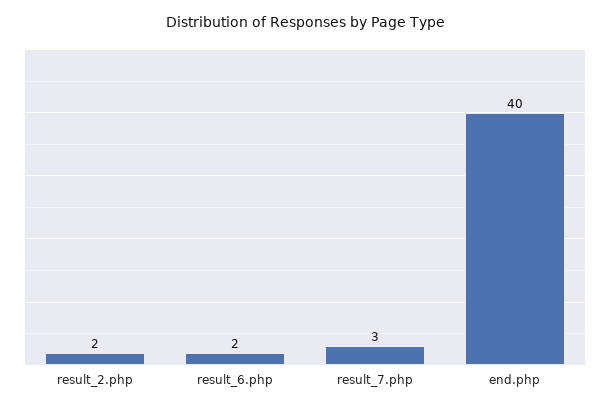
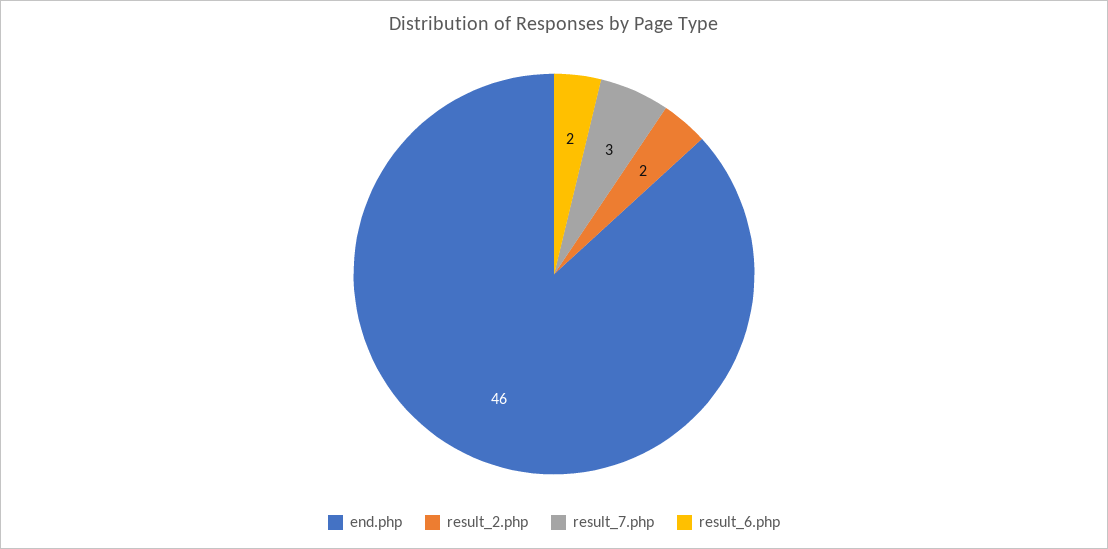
end.php: 40 -> 46

